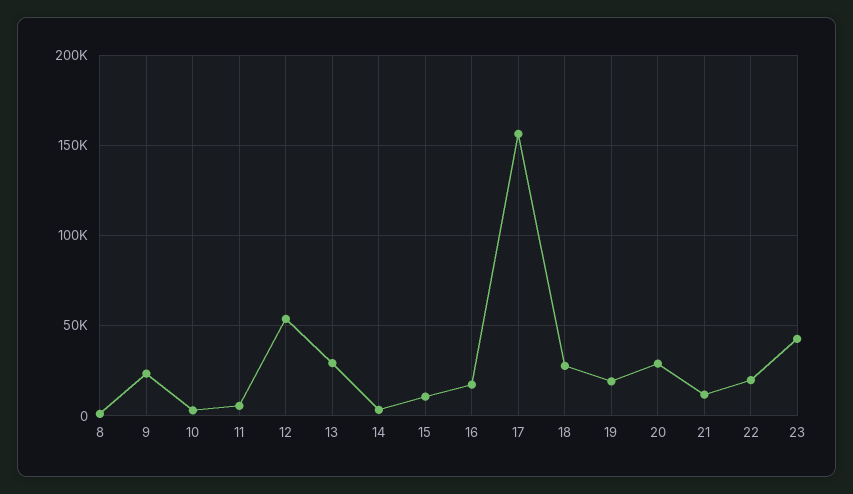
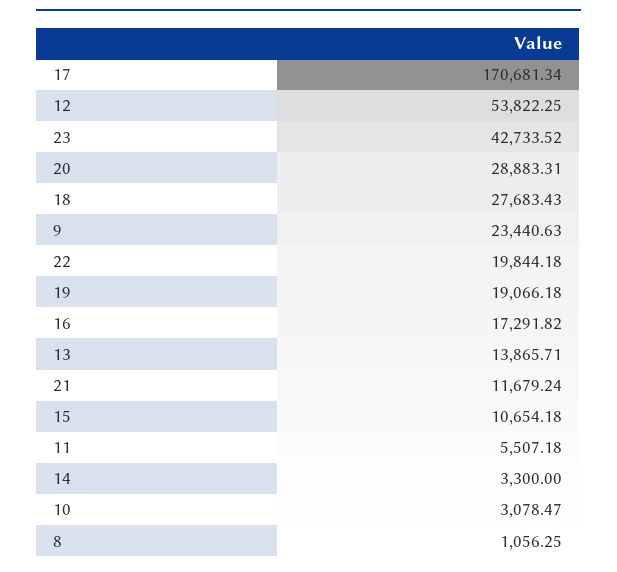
13: 30000 -> 13865.71
17: 155000 -> 170681.34

